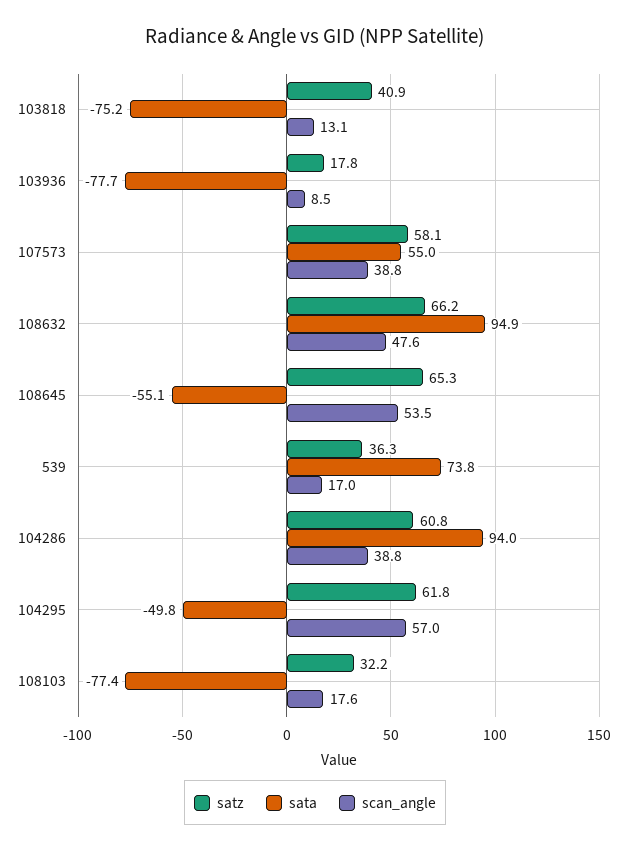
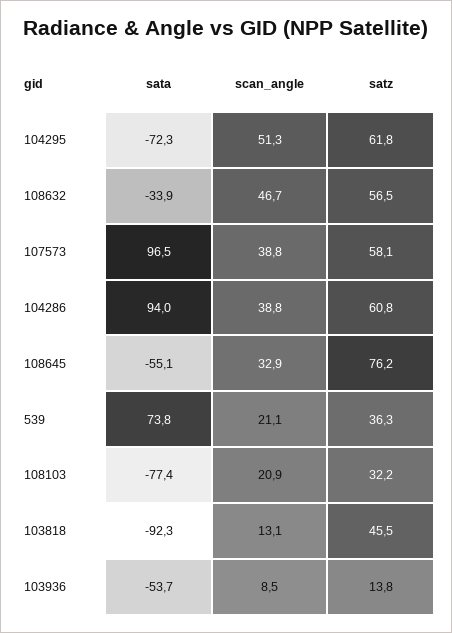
satz, 103818: 40.9 -> 45.5
sata, 103818: -75.2 -> -92.3
satz, 103936: 17.8 -> 13.8
sata, 103936: -77.7 -> -53.7
sata, 107573: 55 -> 96.5
satz, 108632: 66.2 -> 56.5
sata, 108632: 94.9 -> -33.9
scan_angle, 108632: 47.6 -> 46.7
satz, 108645: 65.3 -> 76.2
scan_angle, 108645: 53.5 -> 32.9
scan_angle, 539: 17 -> 21.1
sata, 104295: -49.8 -> -72.3
scan_angle, 104295: 57 -> 51.3
scan_angle, 108103: 17.6 -> 20.9

